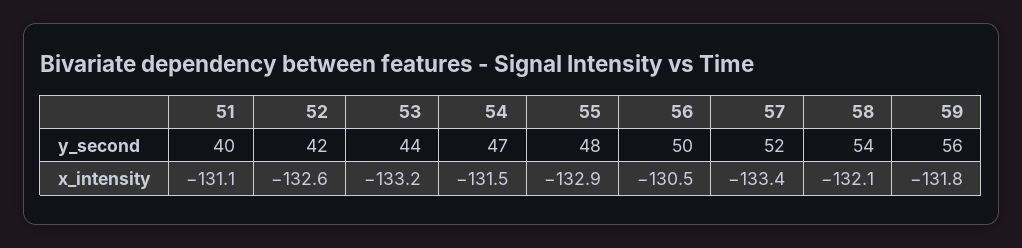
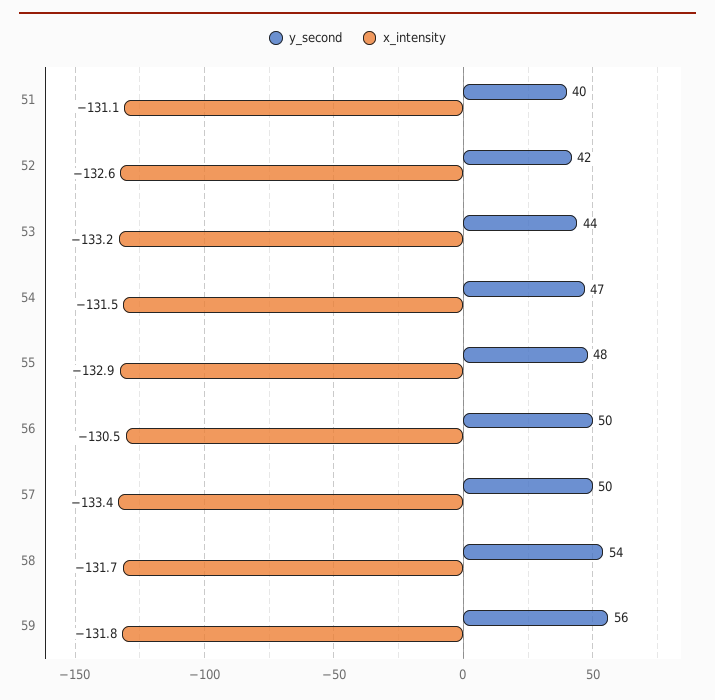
y_second, 57: 52 -> 50
x_intensity, 58: -132.1 -> -131.7

